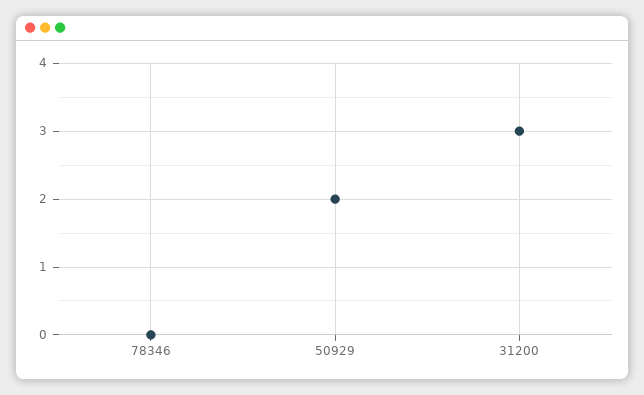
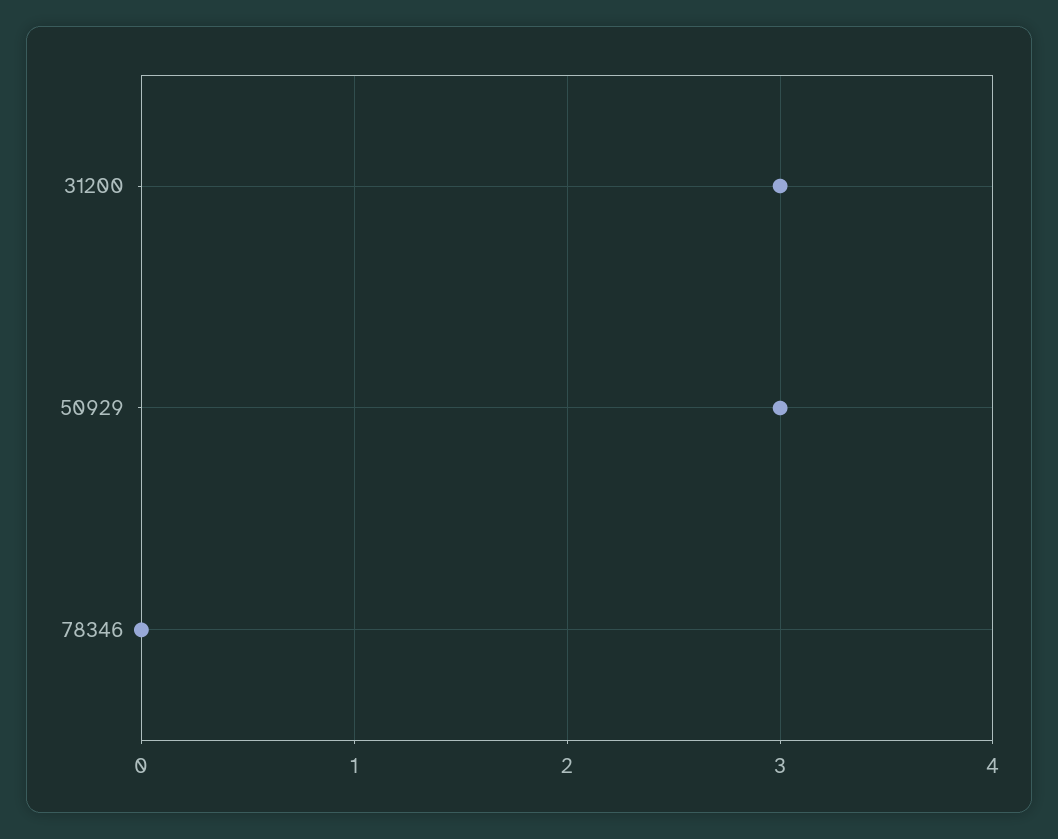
50929: 2 -> 3

